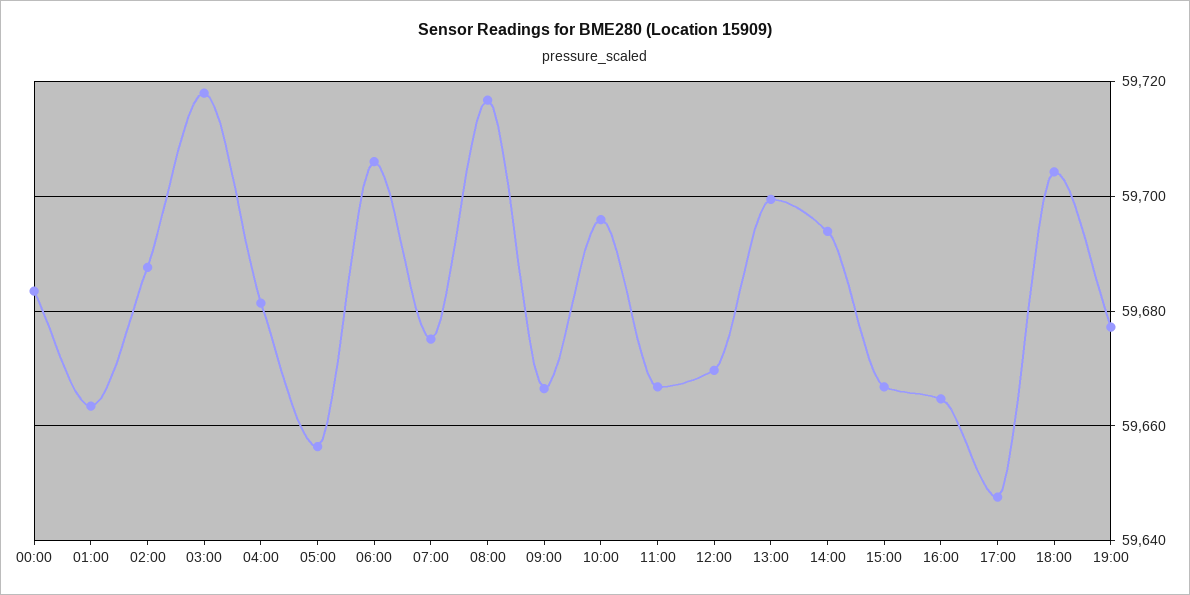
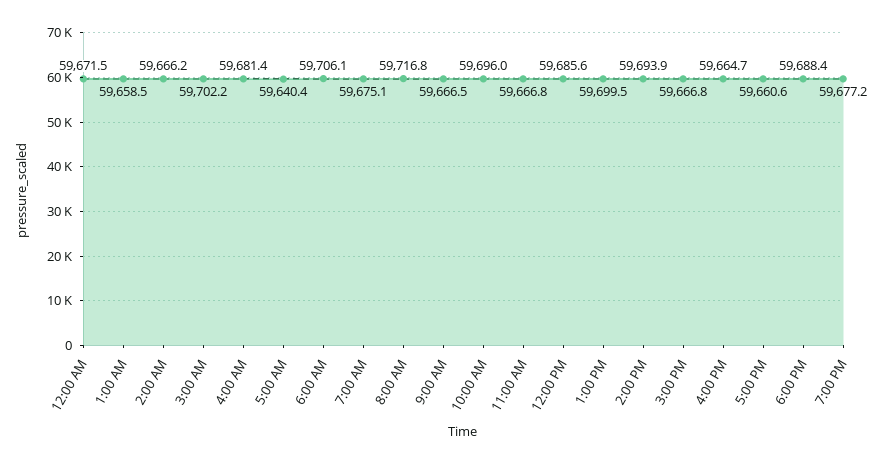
00:00: 59684 -> 59671.5
01:00: 59664 -> 59658.5
02:00: 59688 -> 59666.2
03:00: 59718 -> 59702.2
05:00: 59656 -> 59640.4
12:00: 59670 -> 59685.6
17:00: 59648 -> 59660.6
18:00: 59704 -> 59688.4

